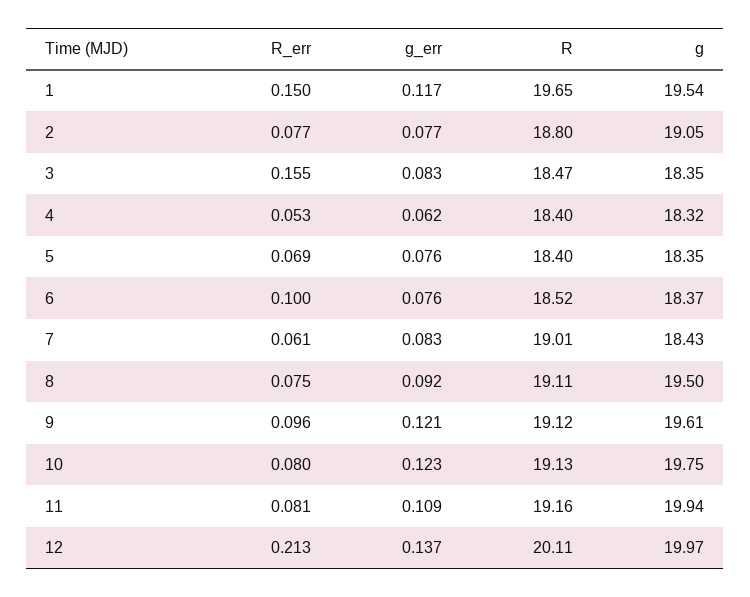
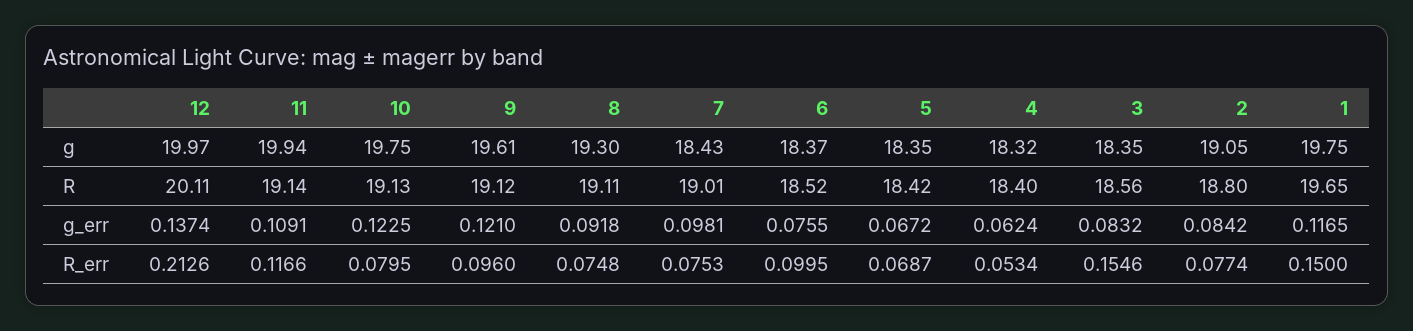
g, 1: 19.54 -> 19.75
g_err, 2: 0.077 -> 0.0842
R, 3: 18.47 -> 18.56
g_err, 5: 0.076 -> 0.0672
R, 5: 18.4 -> 18.42
R_err, 7: 0.061 -> 0.0753
g_err, 7: 0.083 -> 0.0981
g, 8: 19.5 -> 19.3
R_err, 11: 0.081 -> 0.1166
R, 11: 19.16 -> 19.14

